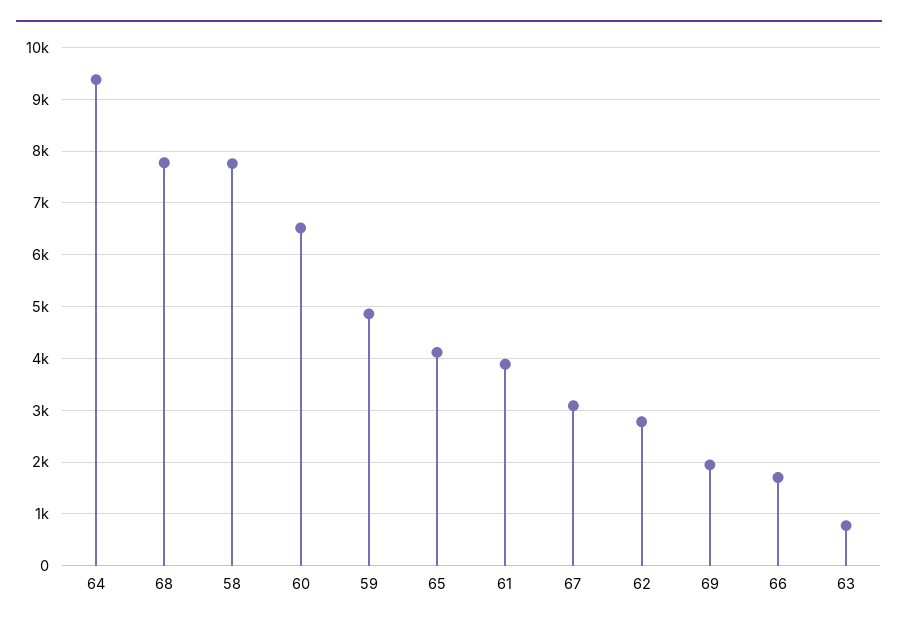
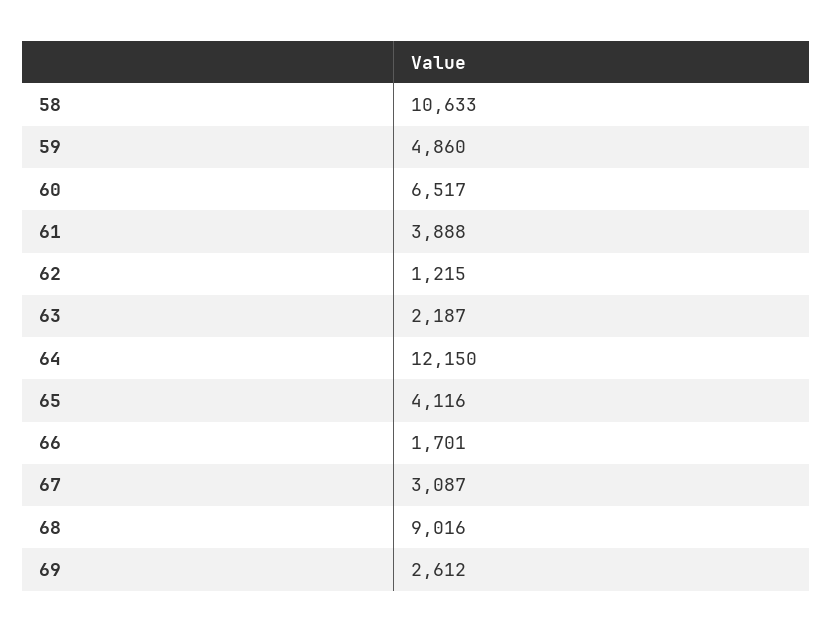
64: 9400 -> 12150
68: 7800 -> 9016
58: 7800 -> 10633
62: 2800 -> 1215
69: 2000 -> 2612
63: 800 -> 2187

